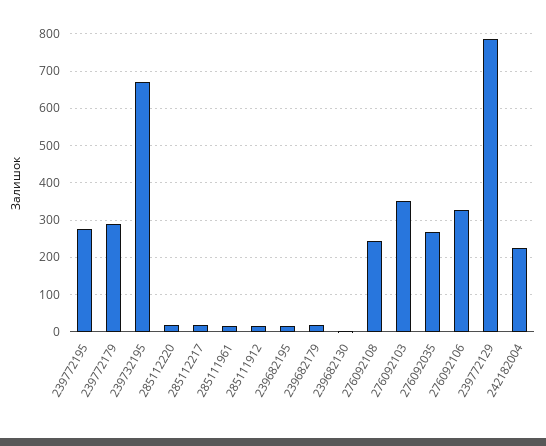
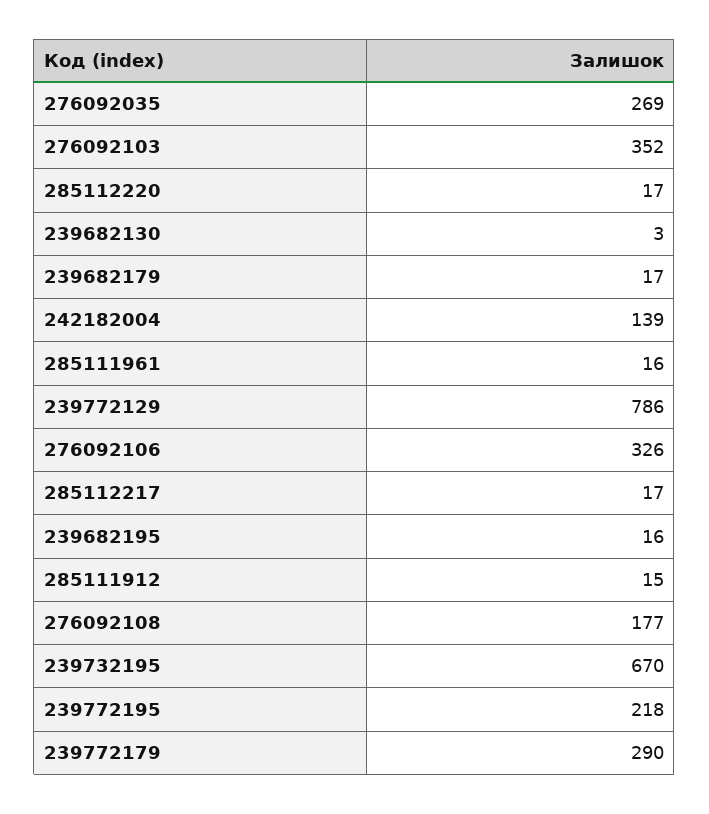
239772195: 280 -> 218
276092108: 240 -> 177
242182004: 220 -> 139

